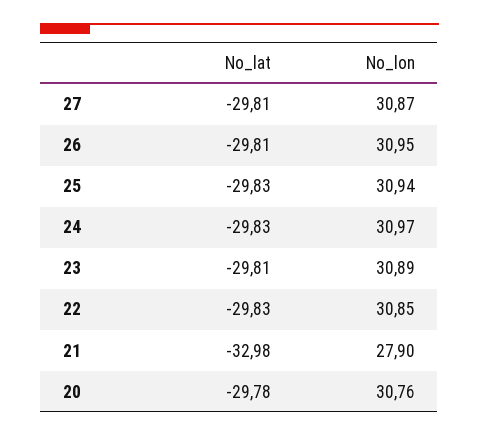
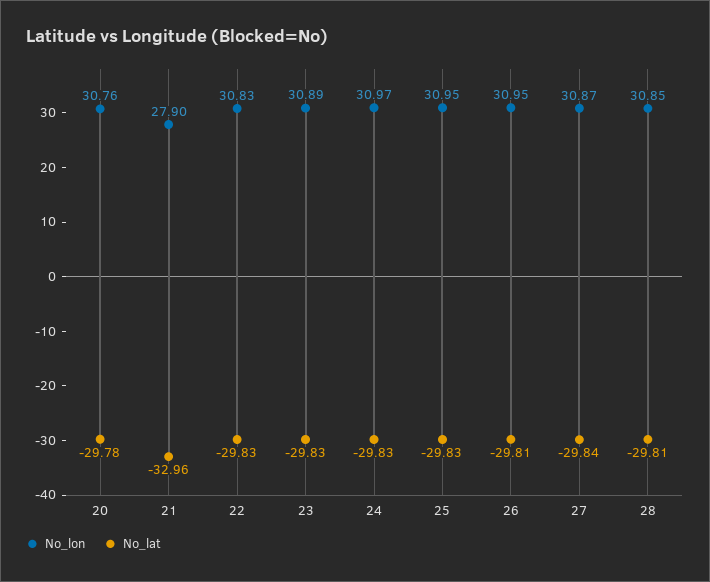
No_lat, 27: -29.81 -> -29.84
No_lon, 25: 30.94 -> 30.95
No_lat, 23: -29.81 -> -29.83
No_lon, 22: 30.85 -> 30.83
No_lat, 21: -32.98 -> -32.96
No_lon, 28: none -> 30.85
No_lat, 28: none -> -29.81

